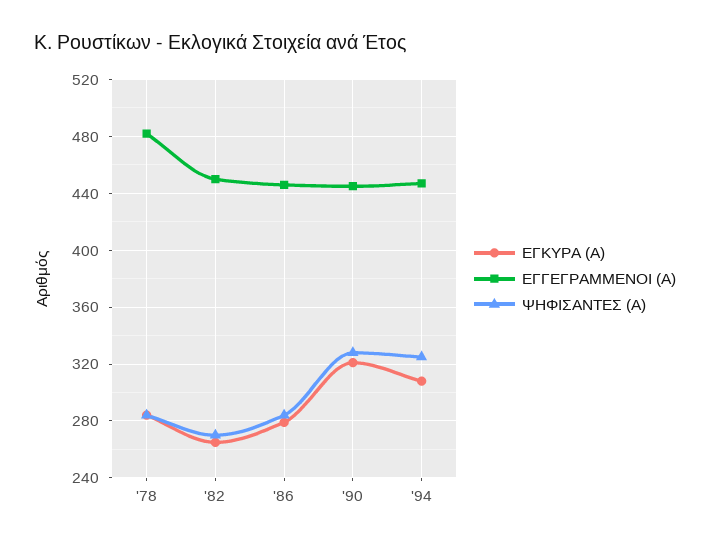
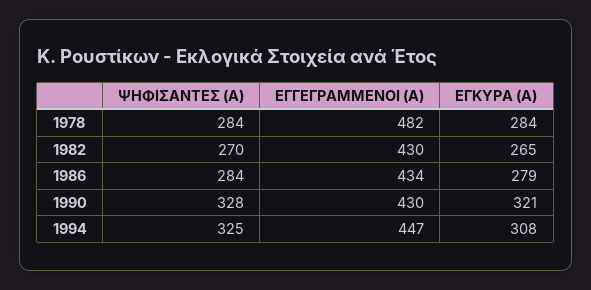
ΕΓΓΕΓΡΑΜΜΕΝΟΙ (Α), '82: 450 -> 430
ΕΓΓΕΓΡΑΜΜΕΝΟΙ (Α), '86: 445 -> 434
ΕΓΓΕΓΡΑΜΜΕΝΟΙ (Α), '90: 445 -> 430

